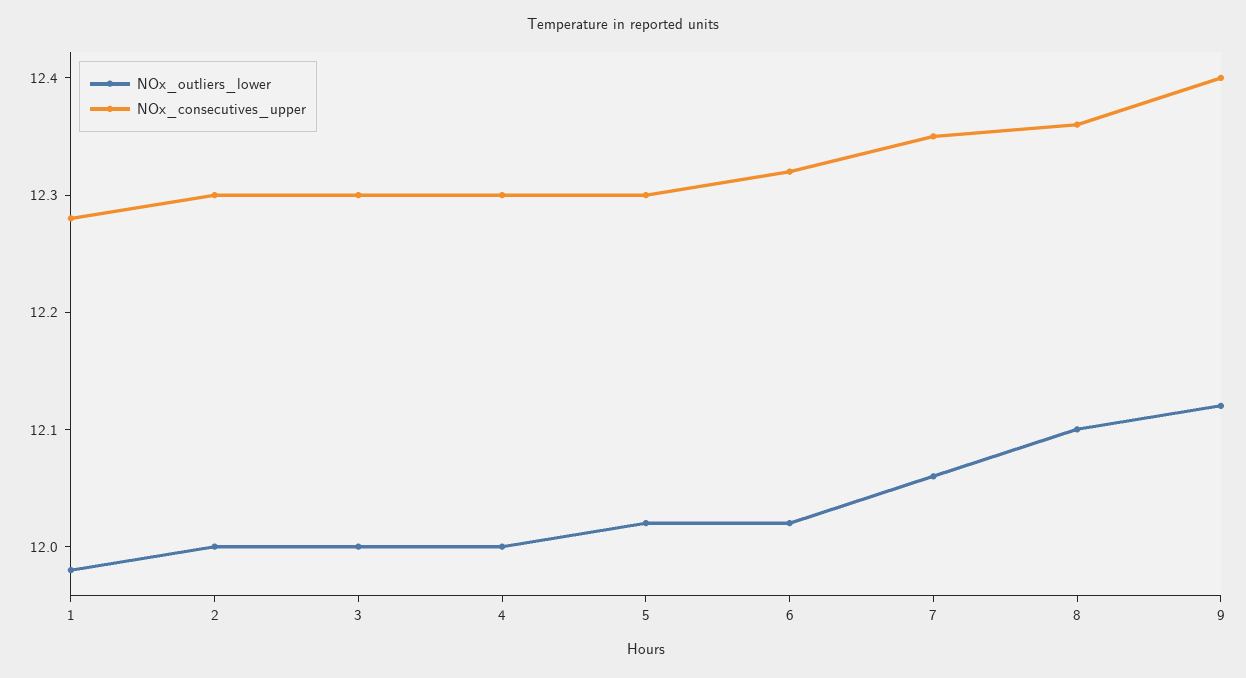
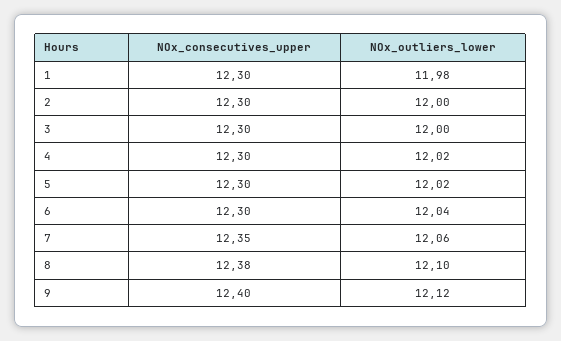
NOx_consecutives_upper, 1: 12.28 -> 12.3
NOx_outliers_lower, 4: 12 -> 12.02
NOx_outliers_lower, 6: 12.02 -> 12.04
NOx_consecutives_upper, 6: 12.32 -> 12.3
NOx_consecutives_upper, 8: 12.36 -> 12.38

